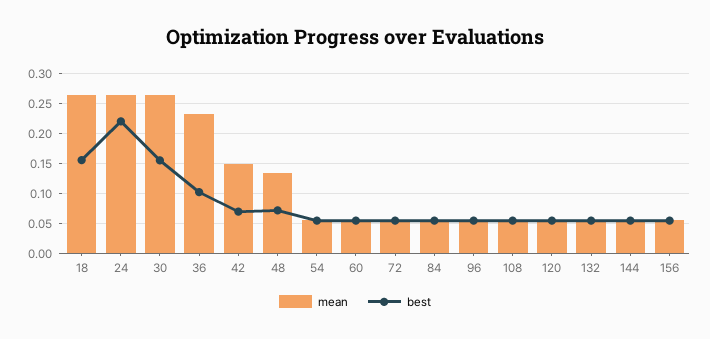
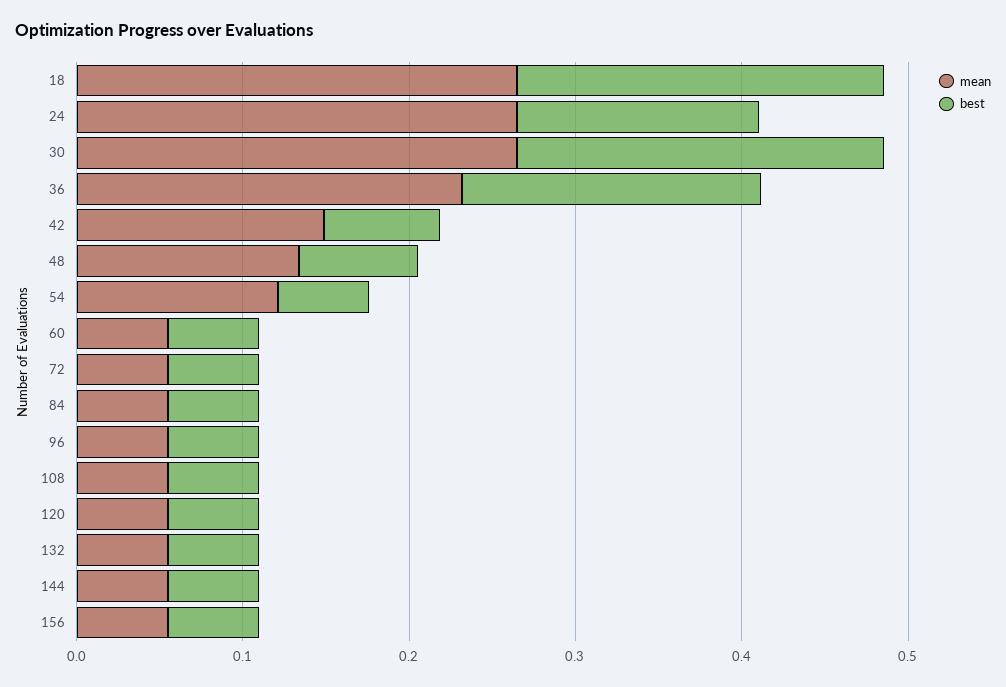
best, 18: 0.15 -> 0.22
best, 24: 0.225 -> 0.14
best, 30: 0.15 -> 0.22
best, 36: 0.1 -> 0.18
mean, 54: 0.05 -> 0.12

